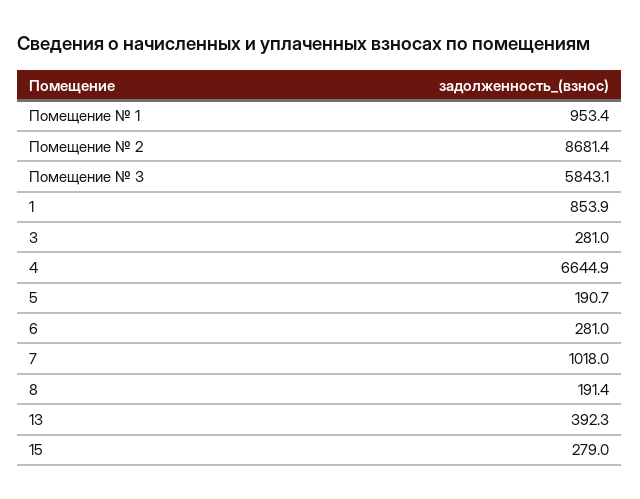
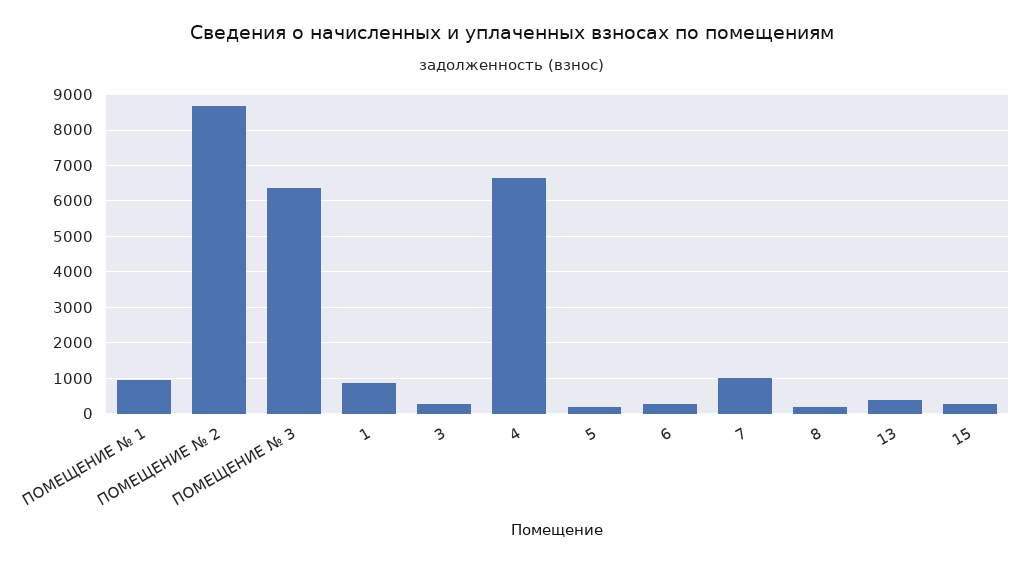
Помещение № 3: 5843.1 -> 6400

